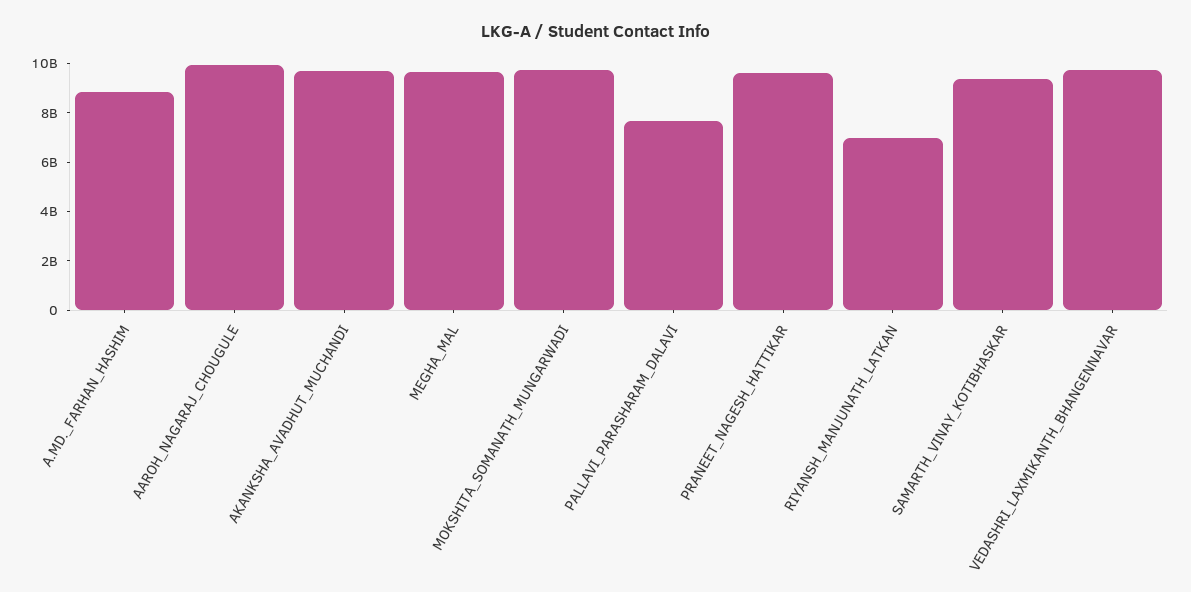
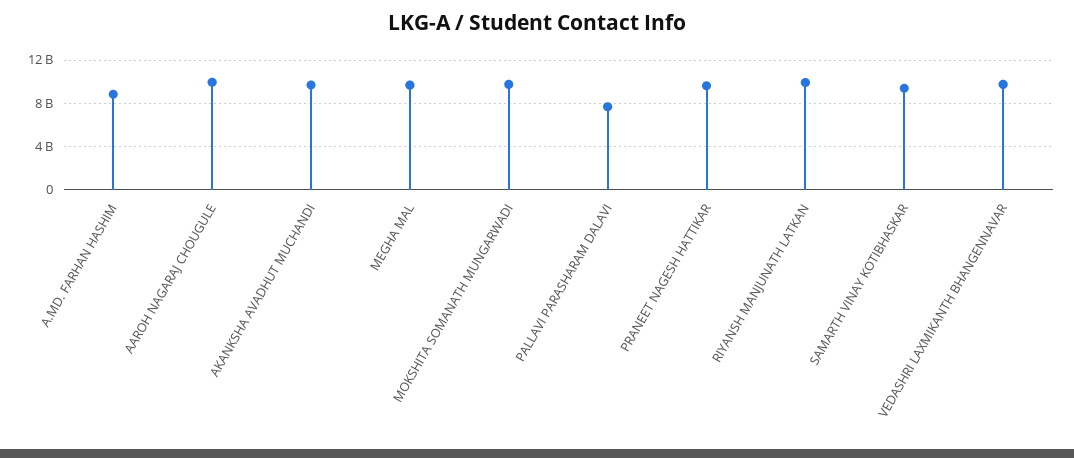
RIYANSH_MANJUNATH_LATKAN: 7000000000 -> 10000000000

